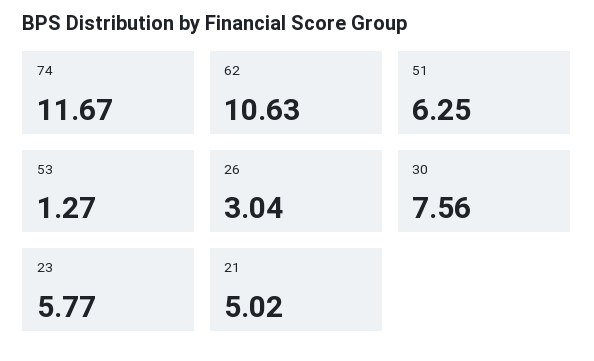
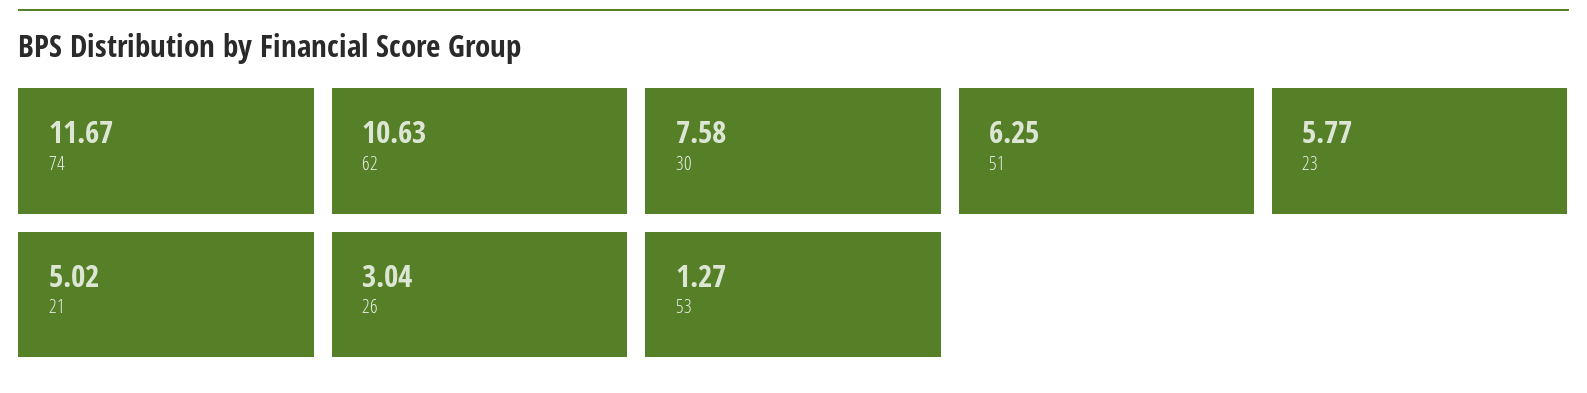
30: 7.56 -> 7.58

